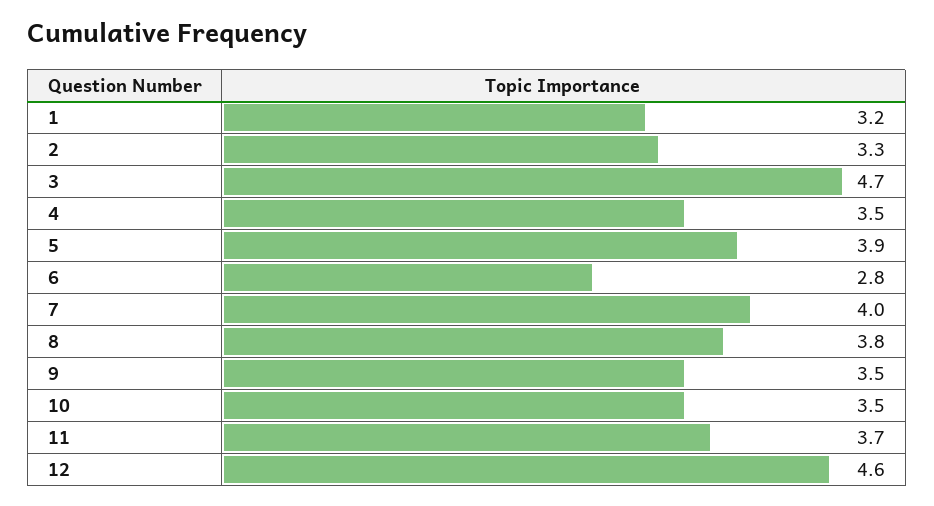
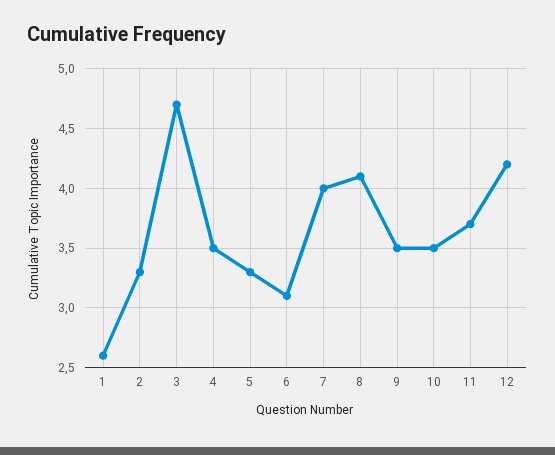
1: 3.2 -> 2.6
5: 3.9 -> 3.3
6: 2.8 -> 3.1
8: 3.8 -> 4.1
12: 4.6 -> 4.2

